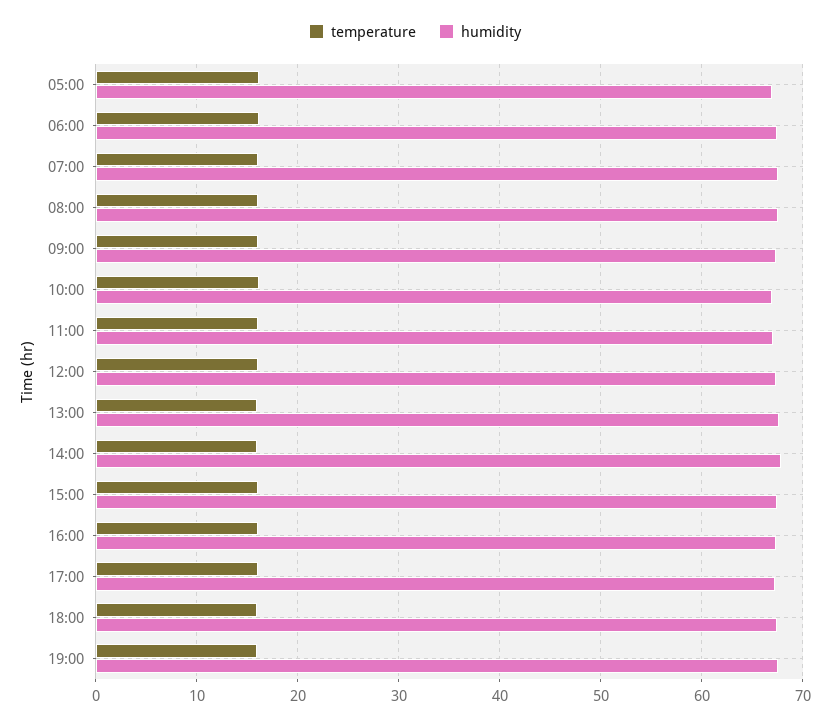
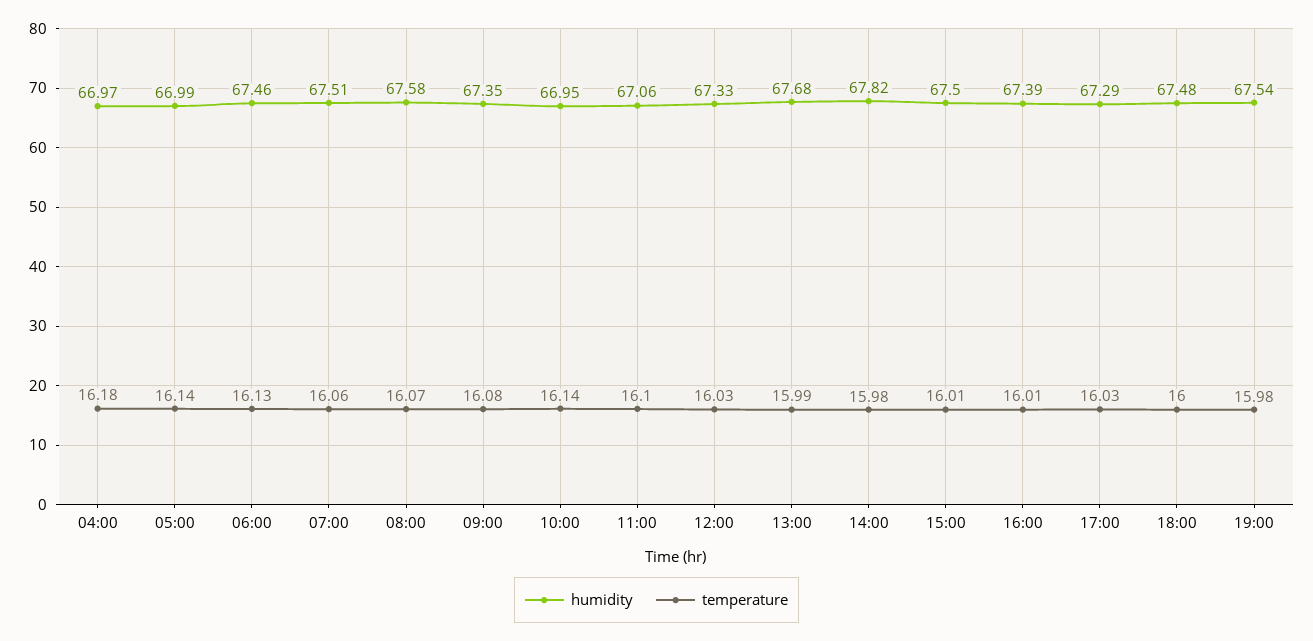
humidity, 04:00: none -> 66.97
temperature, 04:00: none -> 16.18

